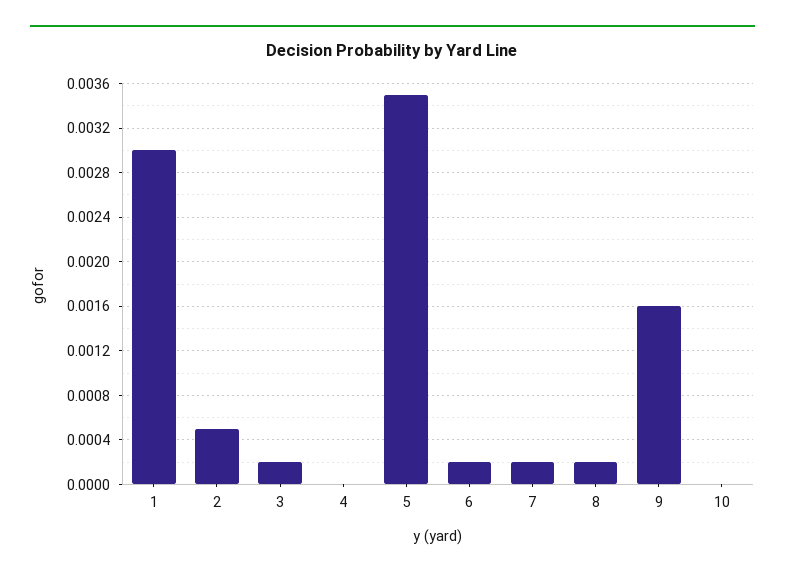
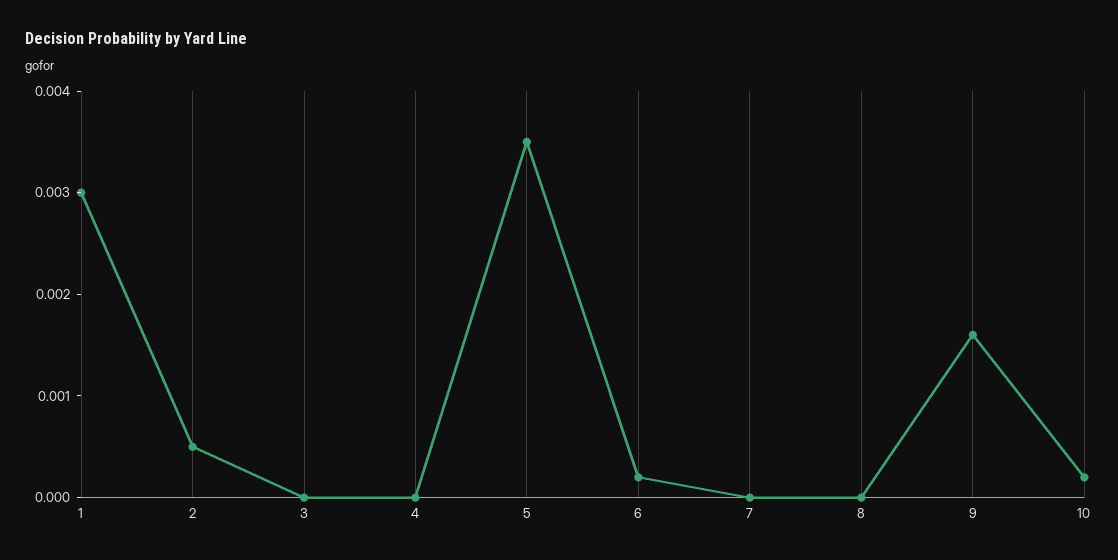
3: 0.0002 -> 0
7: 0.0002 -> 0
8: 0.0002 -> 0
10: 0 -> 0.0002

